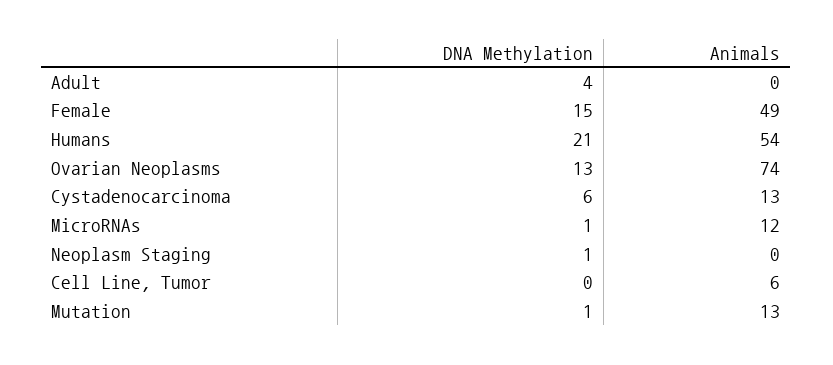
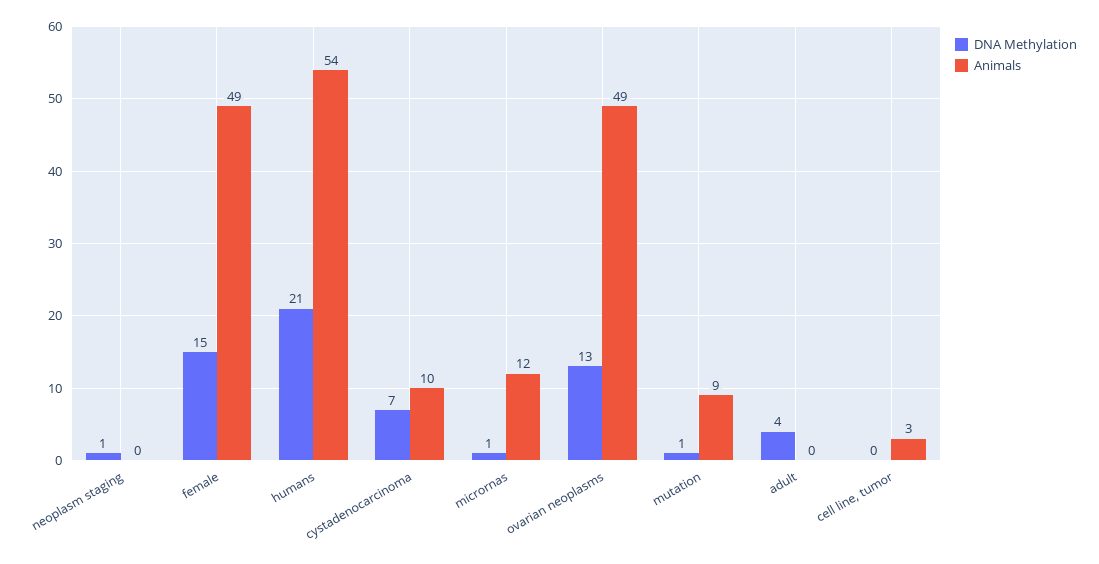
Animals, Ovarian Neoplasms: 74 -> 49
DNA Methylation, Cystadenocarcinoma: 6 -> 7
Animals, Cystadenocarcinoma: 13 -> 10
Animals, Cell Line, Tumor: 6 -> 3
Animals, Mutation: 13 -> 9

